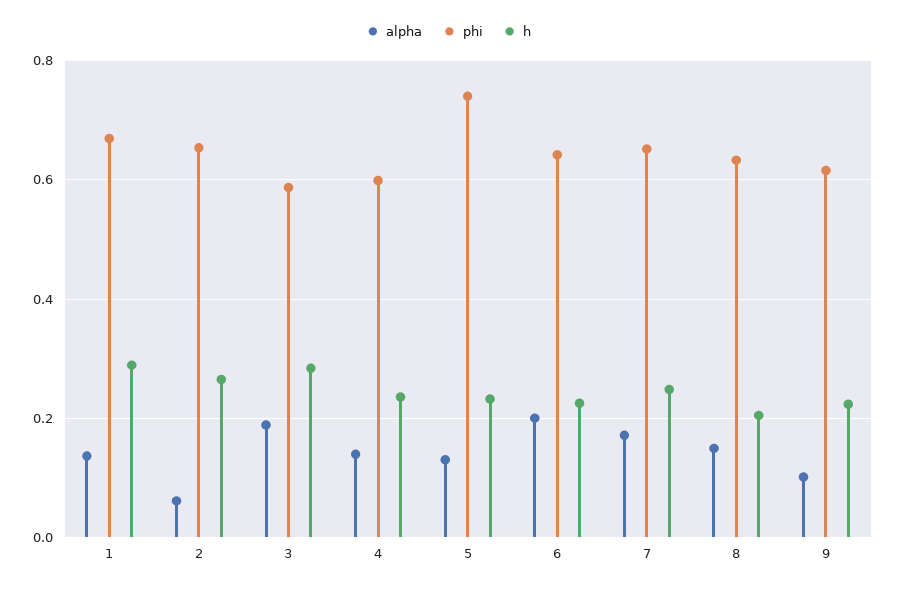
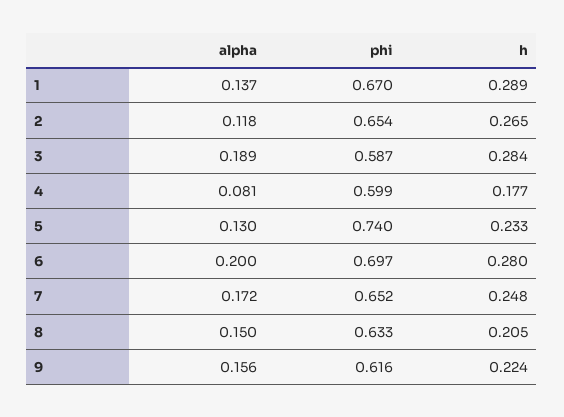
alpha, 2: 0.06 -> 0.118
alpha, 4: 0.14 -> 0.081
h, 4: 0.24 -> 0.177
phi, 6: 0.64 -> 0.697
h, 6: 0.22 -> 0.28
alpha, 9: 0.1 -> 0.156

